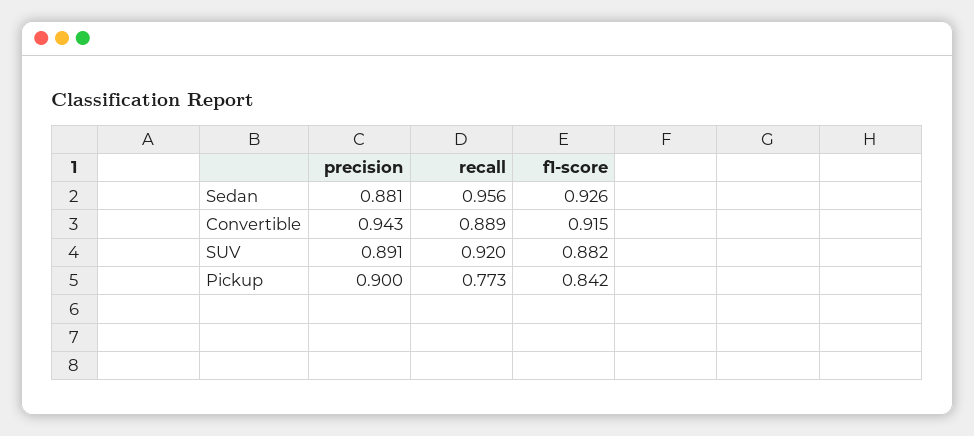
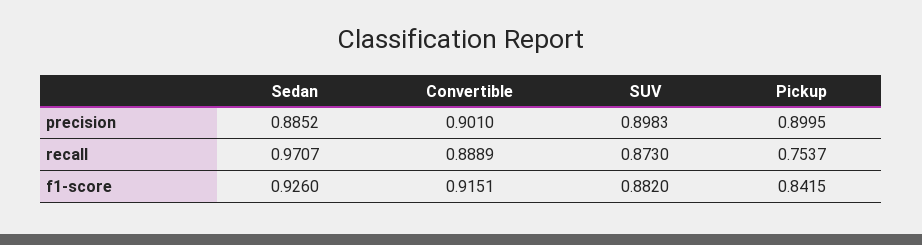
precision, Sedan: 0.881 -> 0.8852
recall, Sedan: 0.956 -> 0.9707
precision, Convertible: 0.943 -> 0.901
precision, SUV: 0.891 -> 0.8983
recall, SUV: 0.92 -> 0.873
recall, Pickup: 0.773 -> 0.7537

